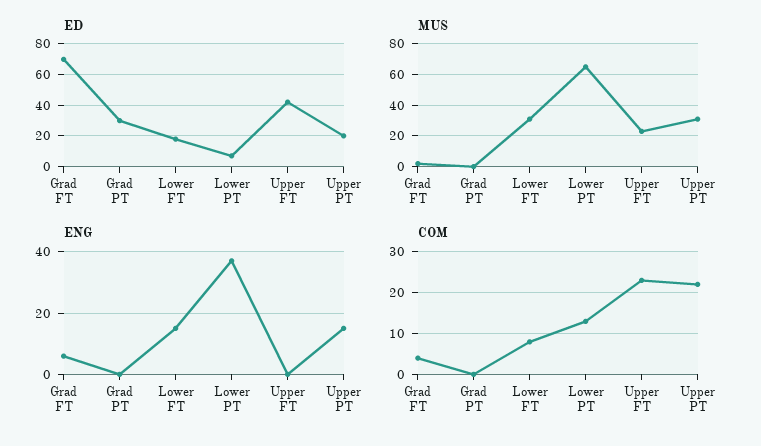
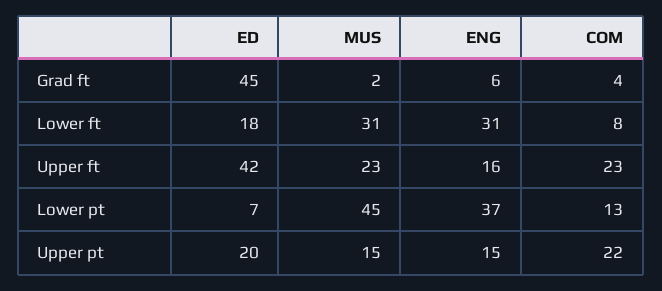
ED, Grad FT: 70 -> 45
ED, Grad PT: 30 -> none
MUS, Grad PT: 0 -> none
MUS, Lower PT: 65 -> 45
MUS, Upper PT: 30 -> 15
ENG, Grad PT: 0 -> none
ENG, Lower FT: 15 -> 31
ENG, Upper FT: 0 -> 16
COM, Grad PT: 0 -> none

